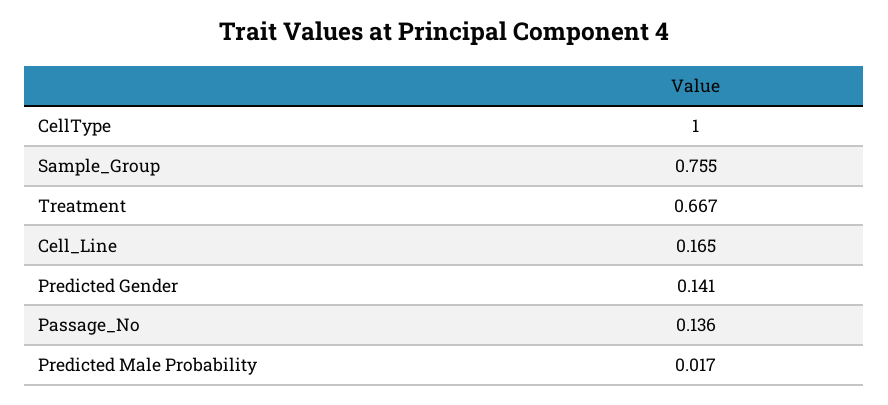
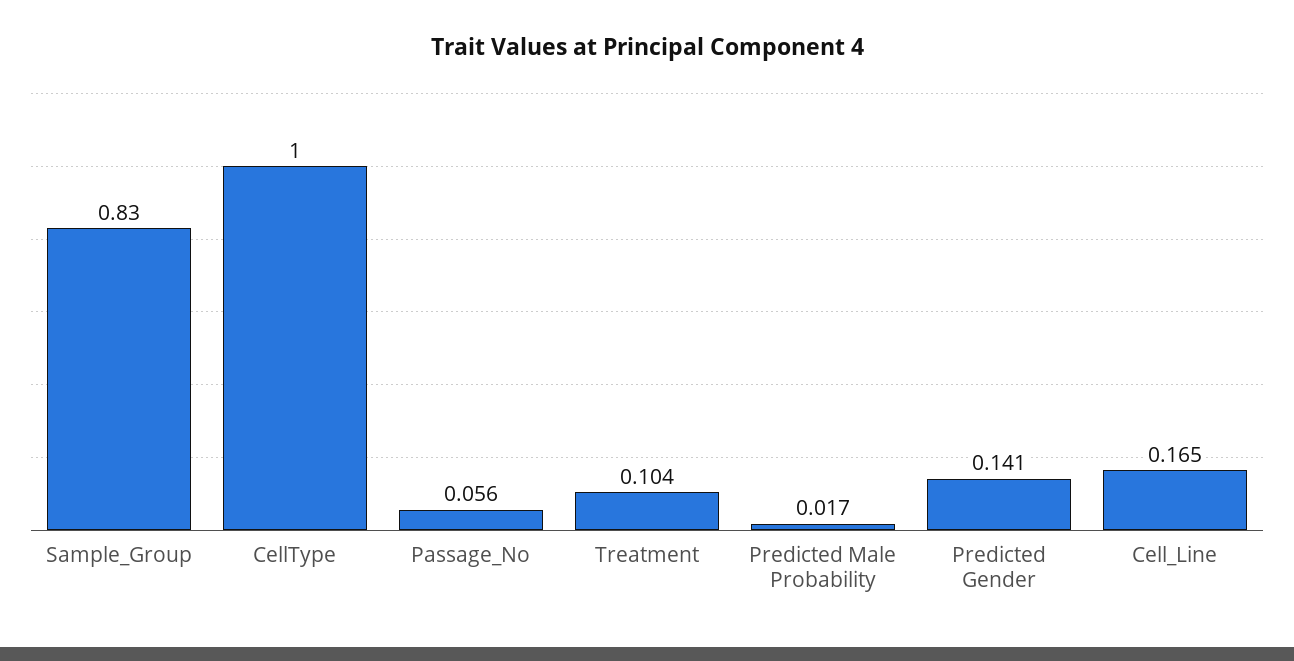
Sample_Group: 0.755 -> 0.83
Treatment: 0.667 -> 0.104
Passage_No: 0.136 -> 0.056

